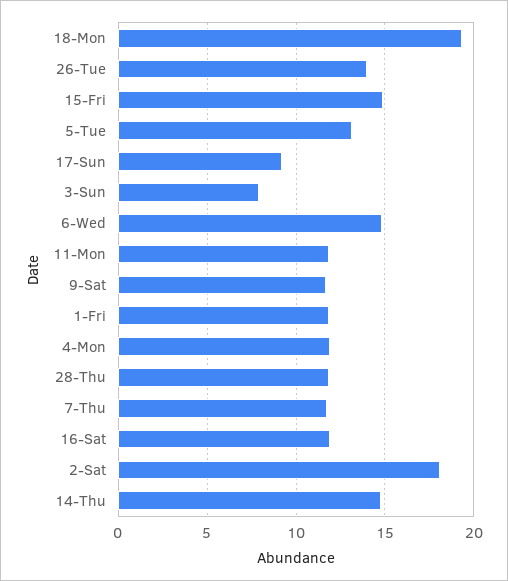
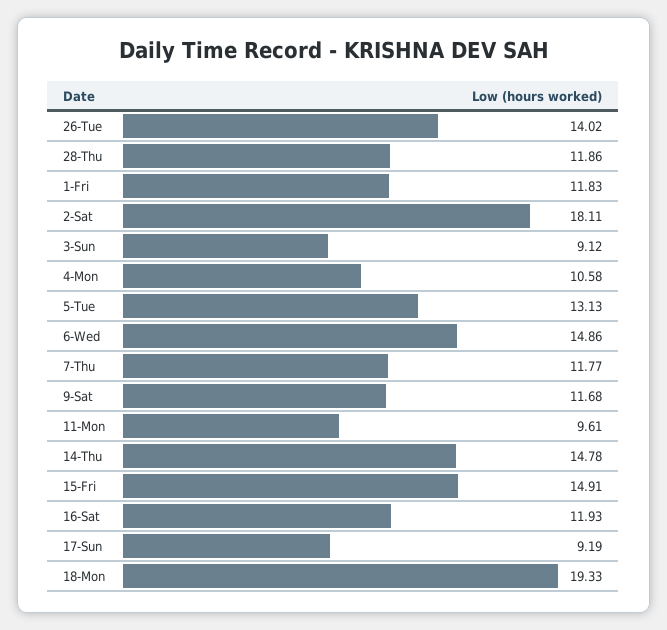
3-Sun: 8 -> 9.12
11-Mon: 12 -> 9.61
4-Mon: 12 -> 10.58

